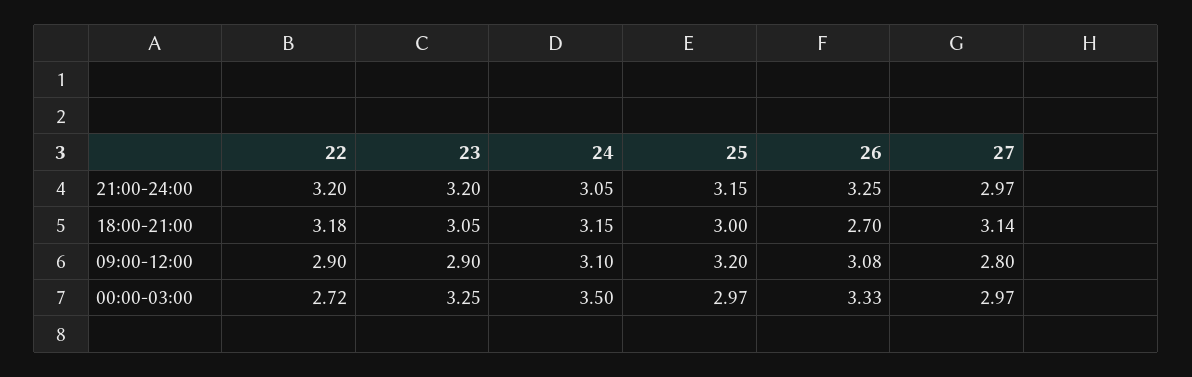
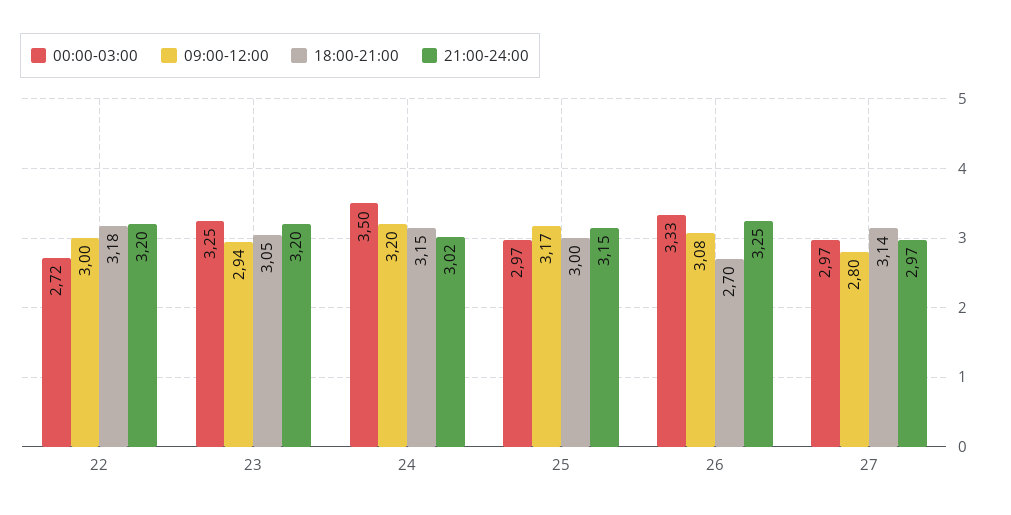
21:00-24:00, 24: 3.05 -> 3.02
09:00-12:00, 22: 2.9 -> 3
09:00-12:00, 23: 2.9 -> 2.94
09:00-12:00, 24: 3.1 -> 3.2
09:00-12:00, 25: 3.2 -> 3.17

